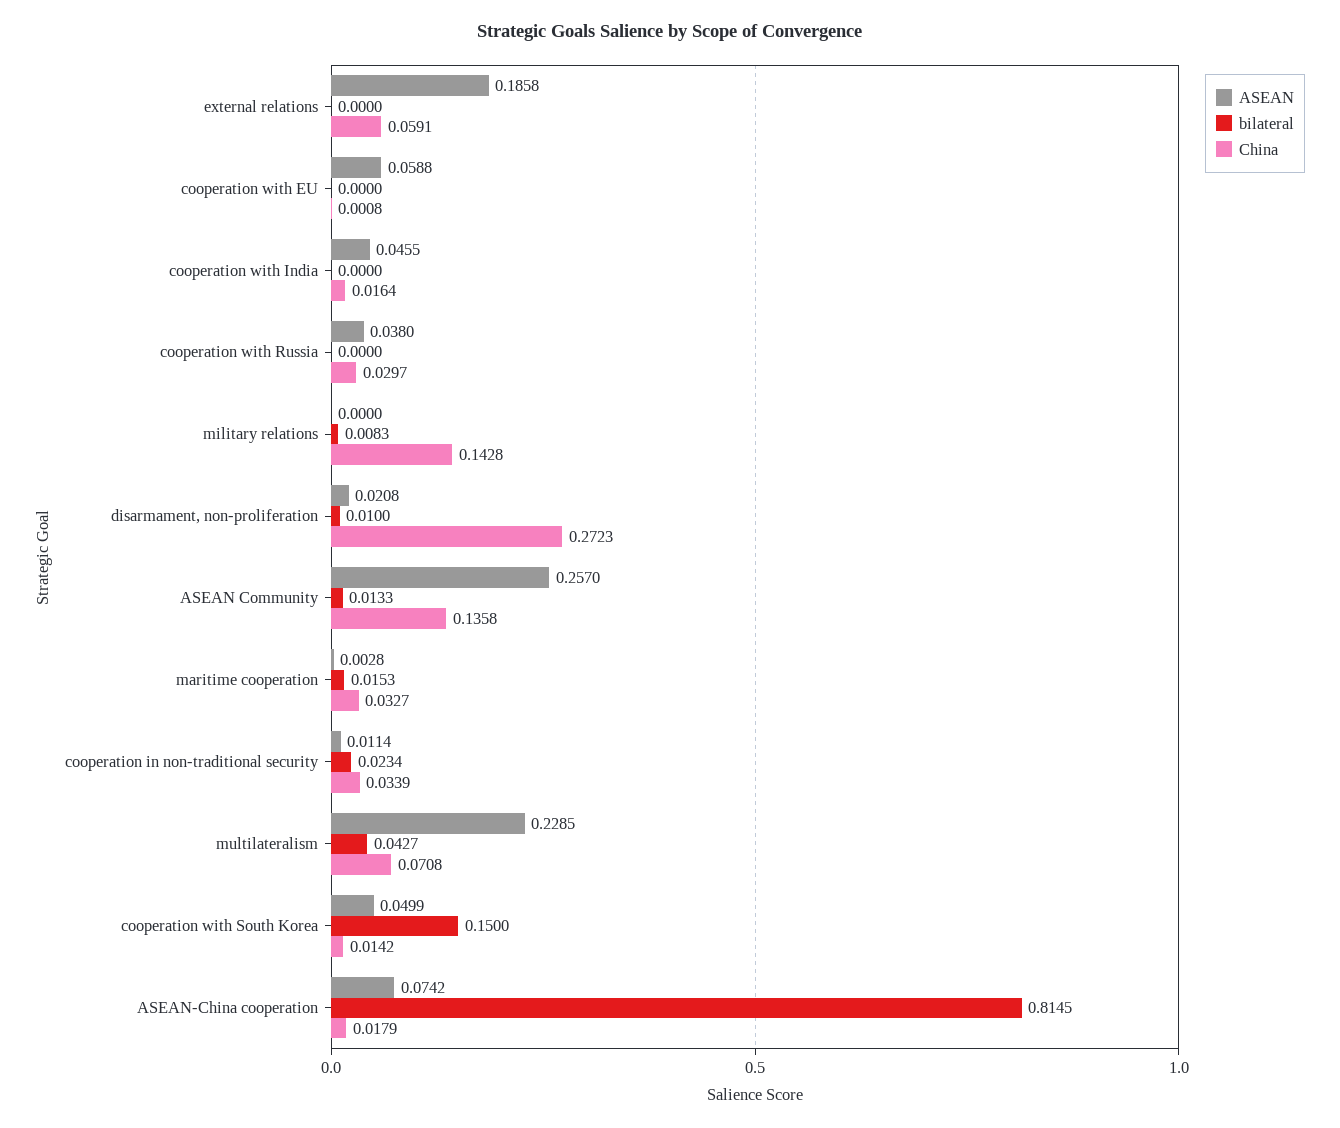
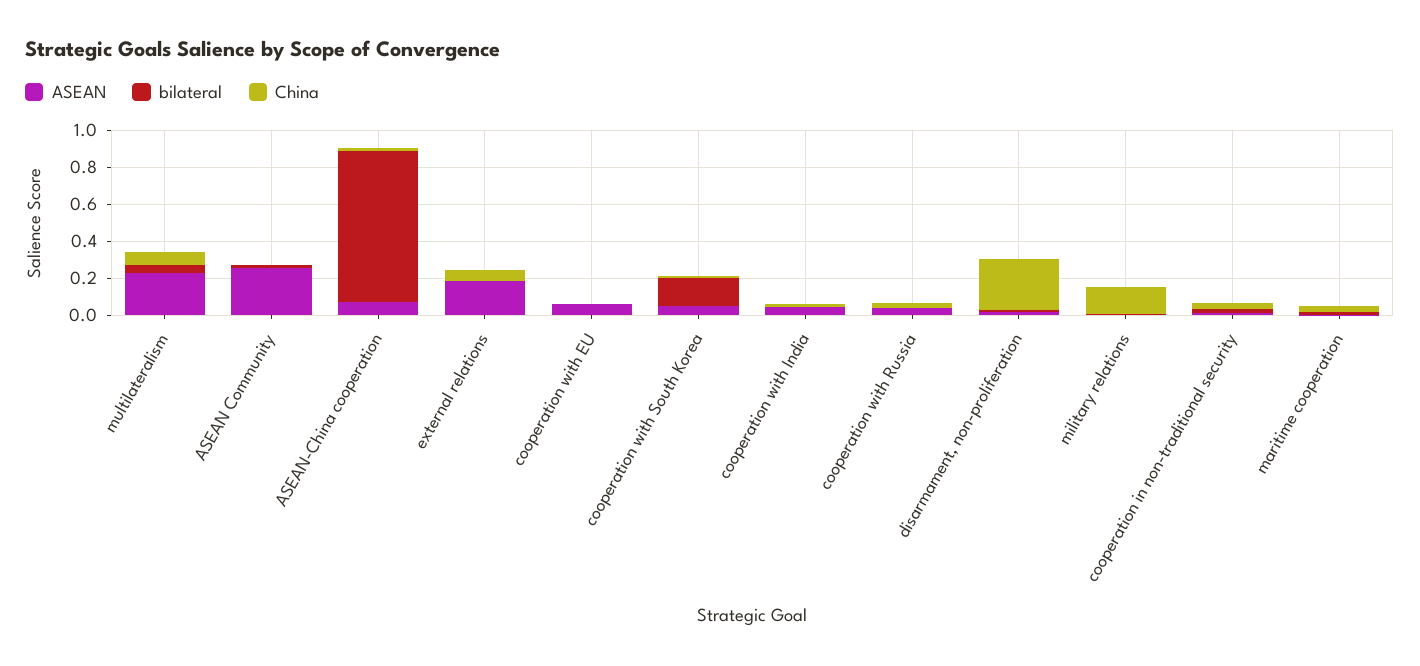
China, ASEAN Community: 0.1358 -> 0

